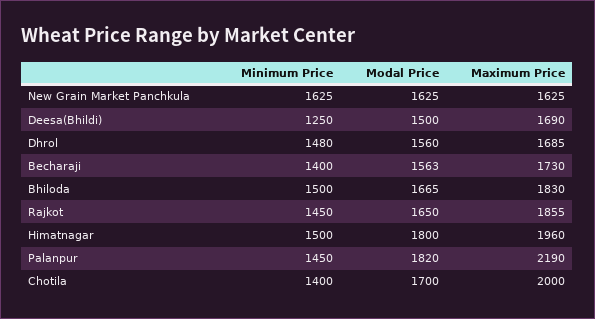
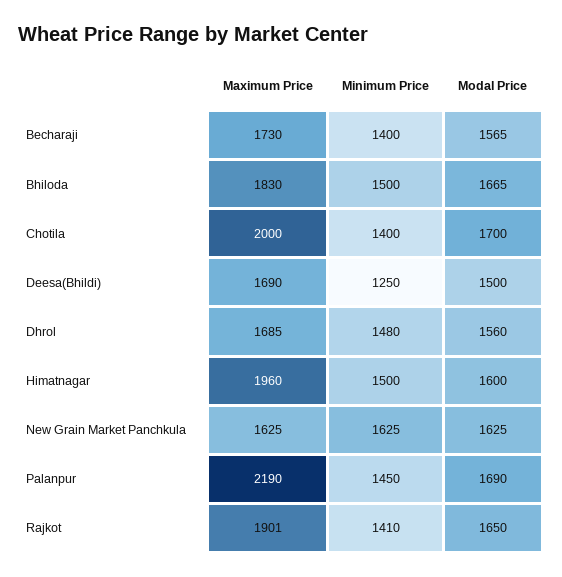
Modal Price, Becharaji: 1563 -> 1565
Minimum Price, Rajkot: 1450 -> 1410
Maximum Price, Rajkot: 1855 -> 1901
Modal Price, Himatnagar: 1800 -> 1600
Modal Price, Palanpur: 1820 -> 1690

